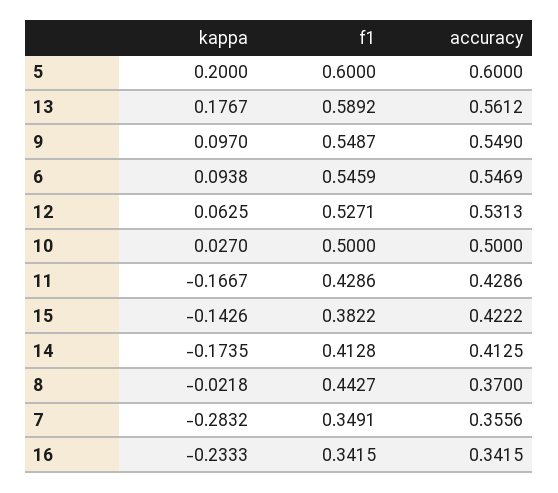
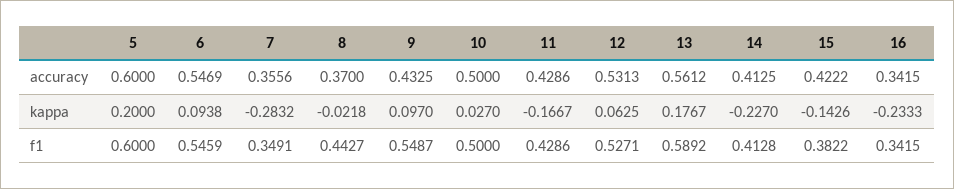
accuracy, 9: 0.549 -> 0.4325
kappa, 14: -0.1735 -> -0.227

